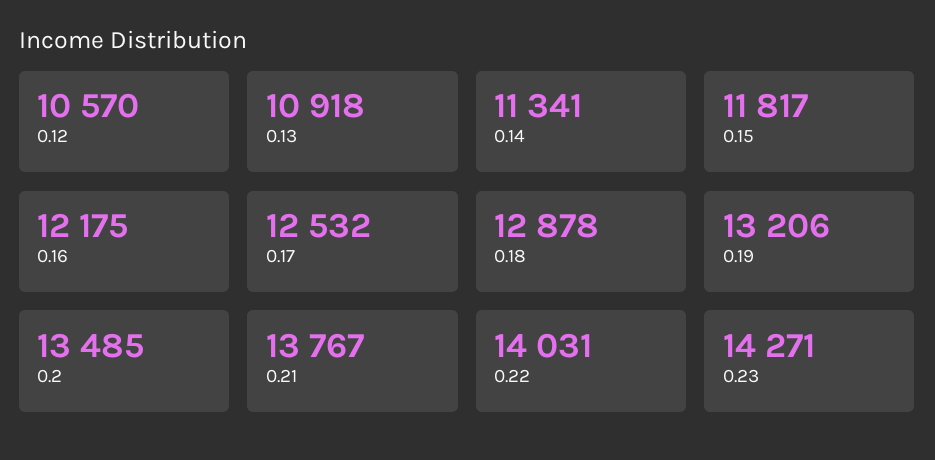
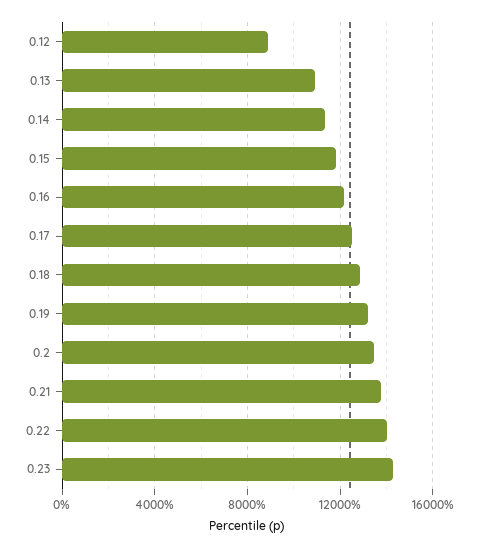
0.12: 10570 -> 9000

